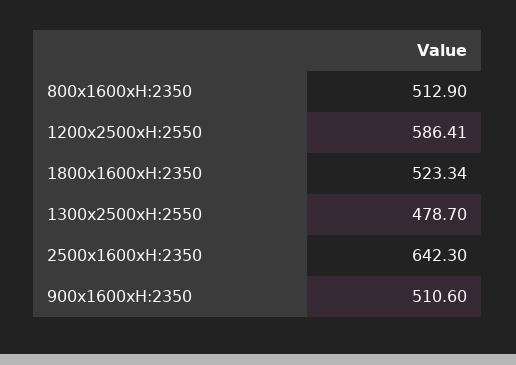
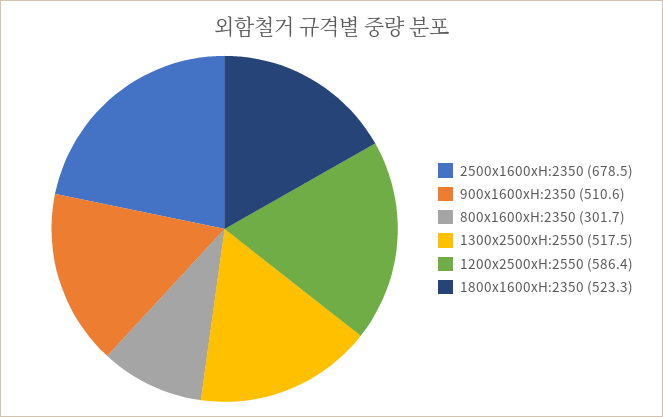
800x1600xH:2350: 512.9 -> 301.7
1300x2500xH:2550: 478.7 -> 517.5
2500x1600xH:2350: 642.3 -> 678.5

